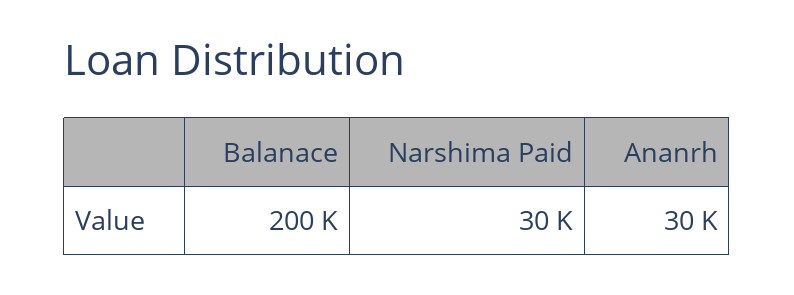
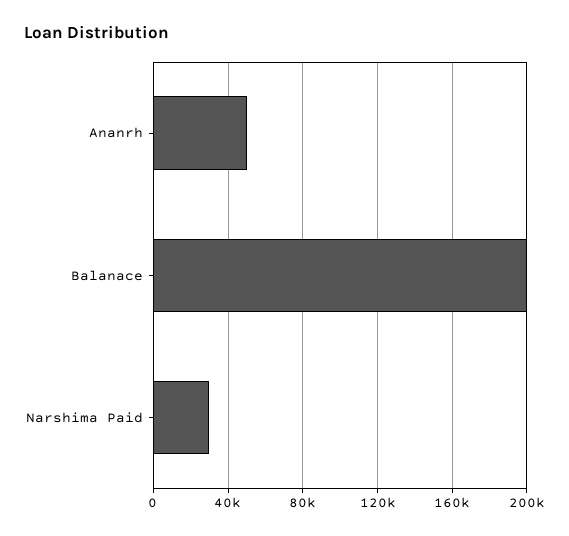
Ananrh: 30000 -> 50000

